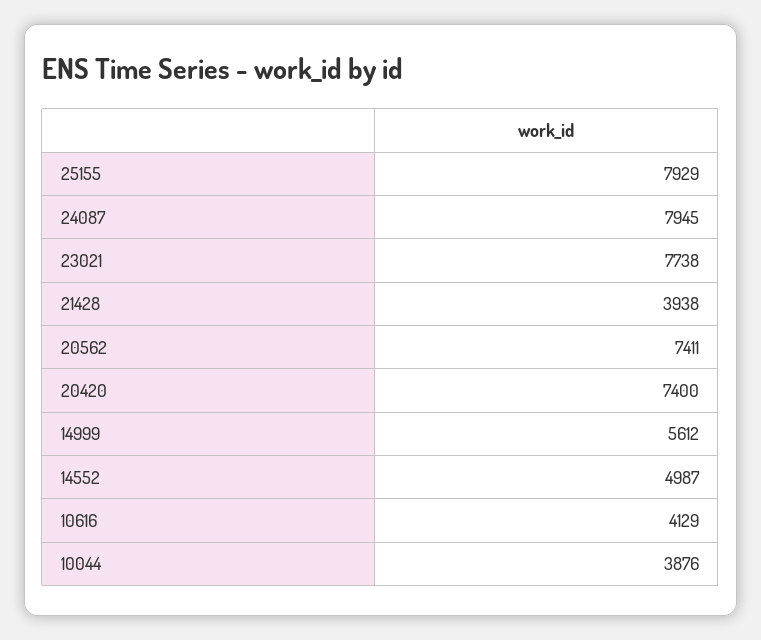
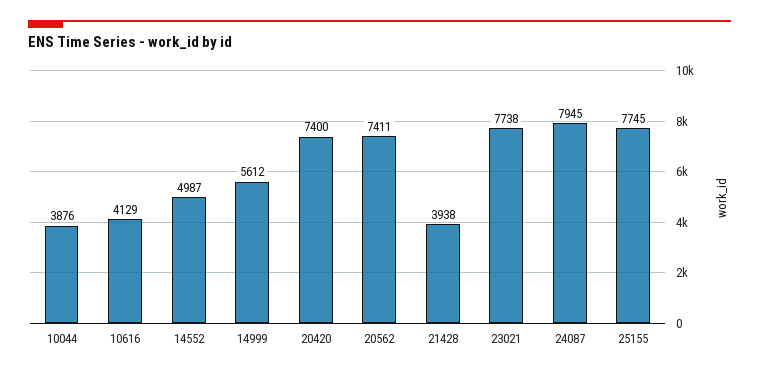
25155: 7929 -> 7745

